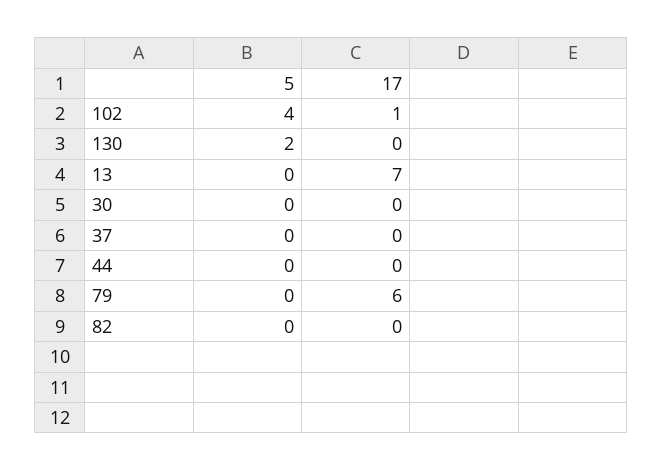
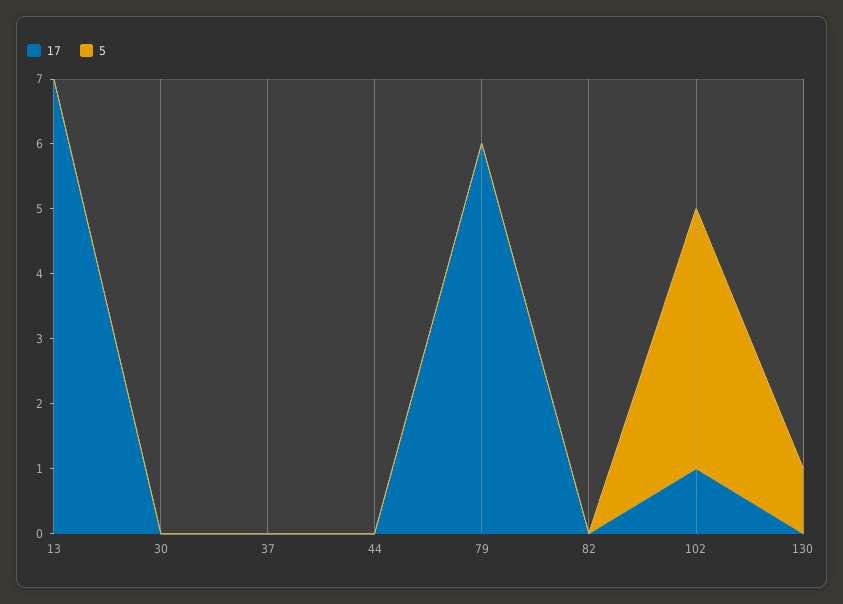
5, 130: 2 -> 1

